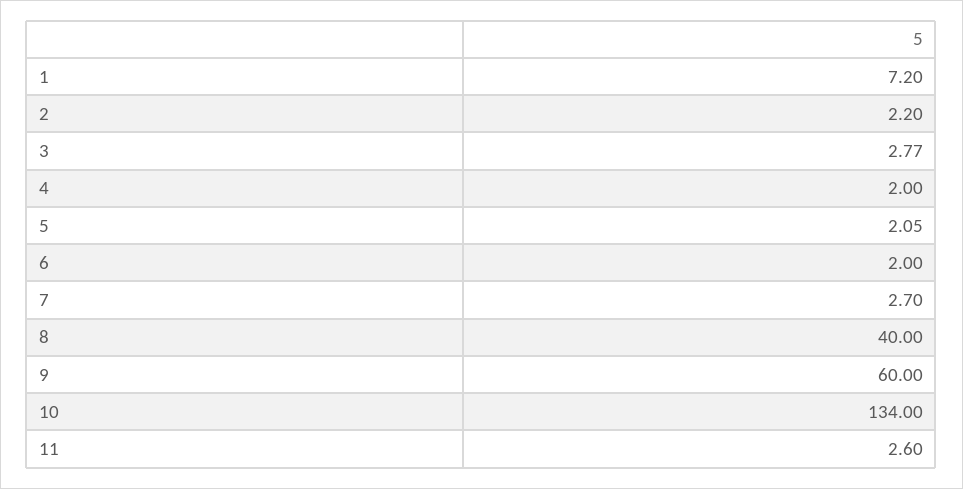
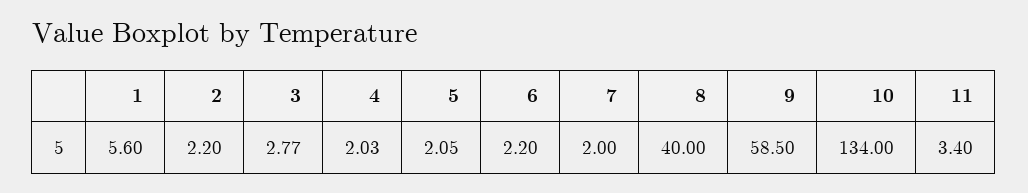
1: 7.2 -> 5.6
4: 2 -> 2.03
6: 2 -> 2.2
7: 2.7 -> 2
9: 60 -> 58.5
11: 2.6 -> 3.4

